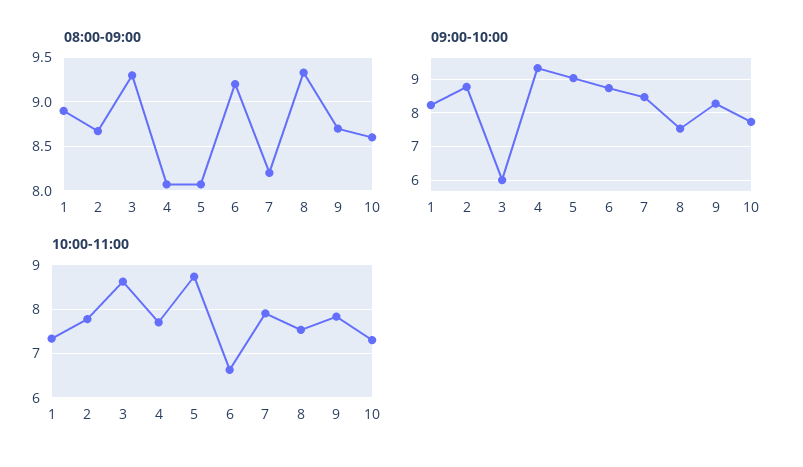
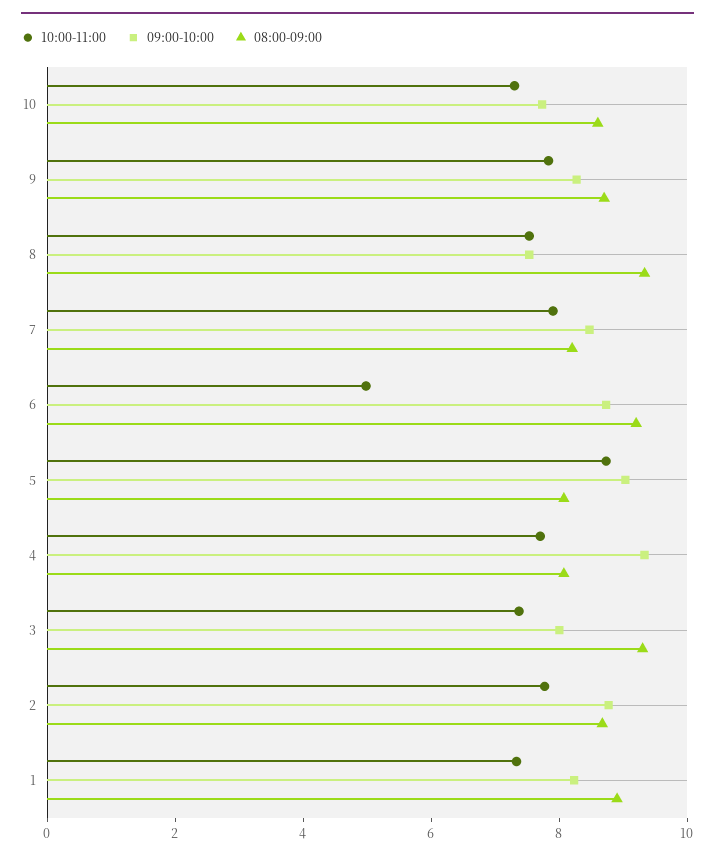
09:00-10:00, 3: 6 -> 8
10:00-11:00, 3: 8.6 -> 7.5
10:00-11:00, 6: 6.6 -> 5

